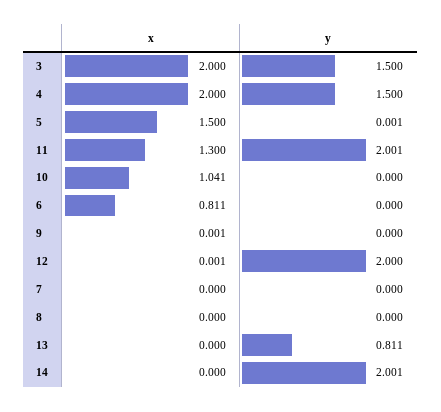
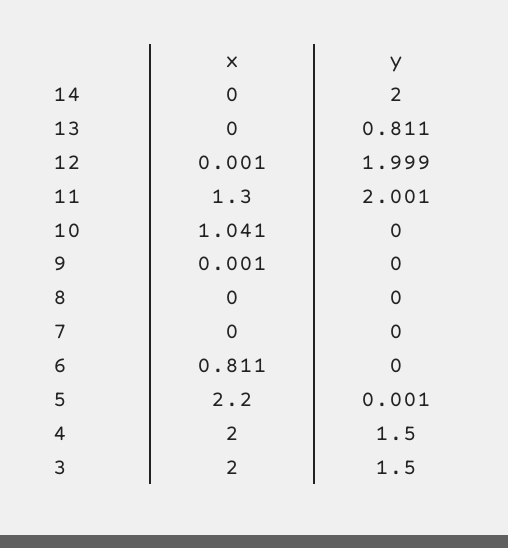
x, 5: 1.5 -> 2.2
y, 12: 2 -> 1.999
y, 14: 2.001 -> 2

